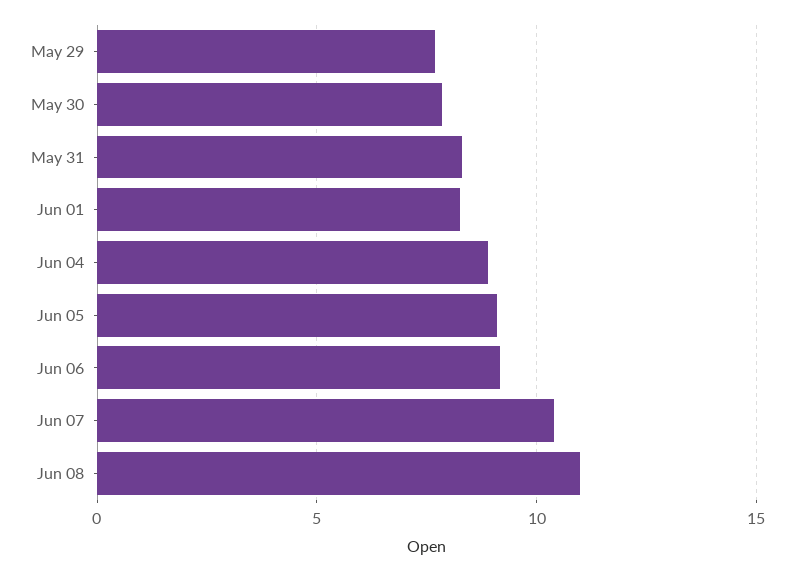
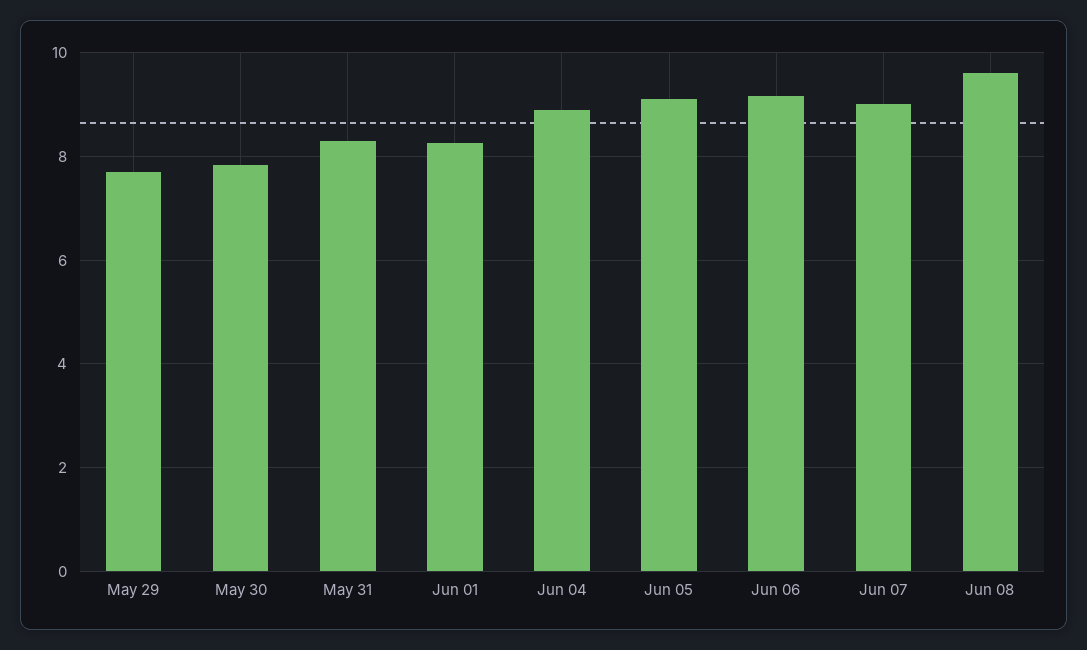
Jun 07: 10.5 -> 9
Jun 08: 11 -> 9.6

